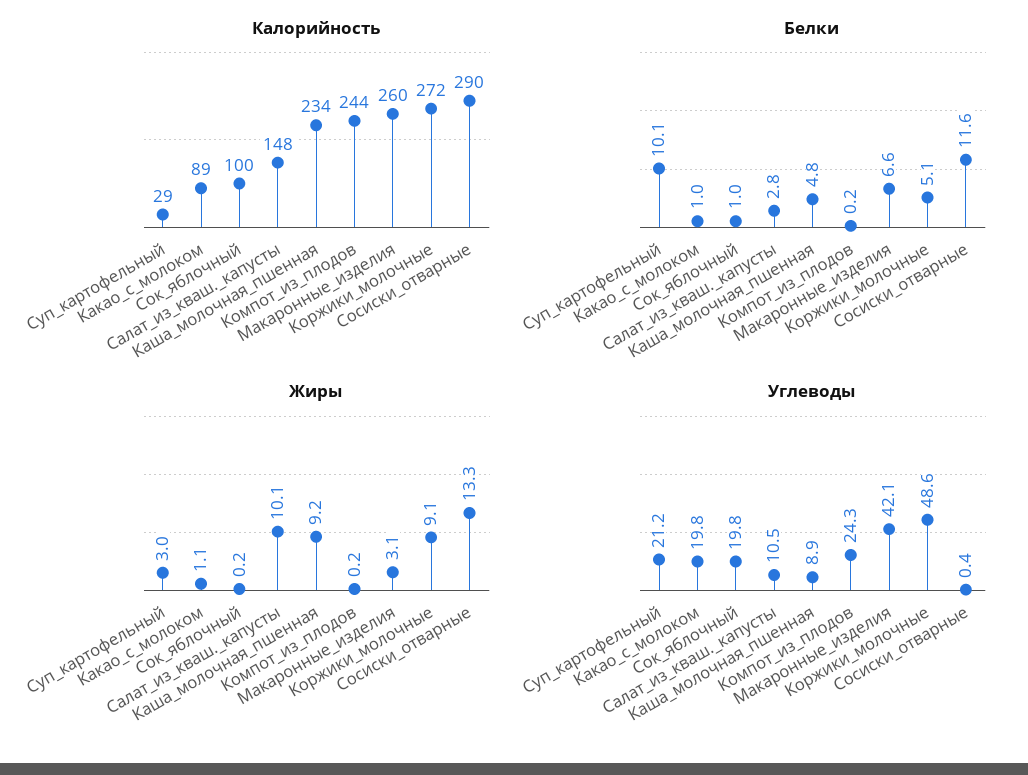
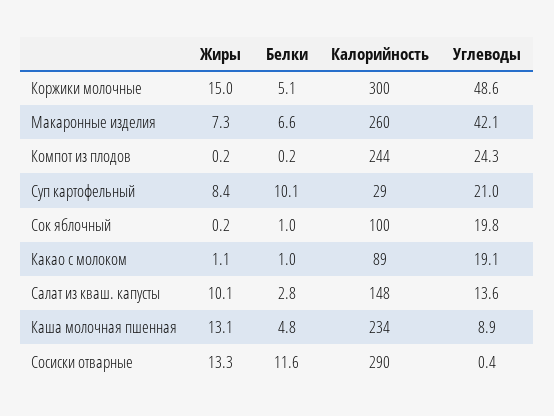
Калорийность, Коржики_молочные: 272 -> 300
Жиры, Суп_картофельный: 3 -> 8.4
Жиры, Каша_молочная_пшенная: 9.2 -> 13.1
Жиры, Макаронные_изделия: 3.1 -> 7.3
Жиры, Коржики_молочные: 9.1 -> 15
Углеводы, Суп_картофельный: 21.2 -> 21
Углеводы, Какао_с_молоком: 19.8 -> 19.1
Углеводы, Салат_из_кваш._капусты: 10.5 -> 13.6

